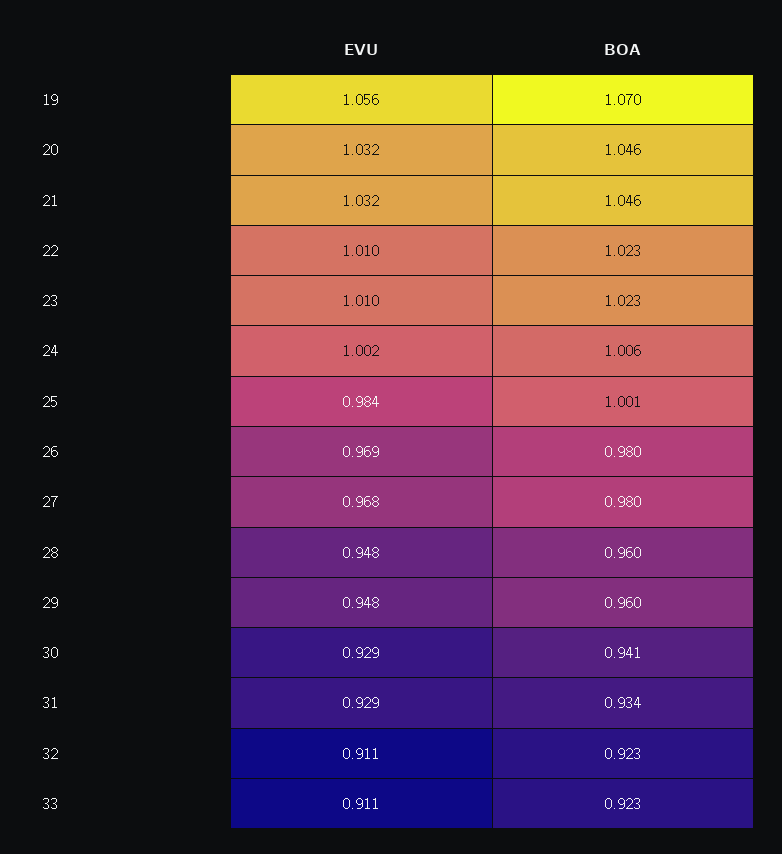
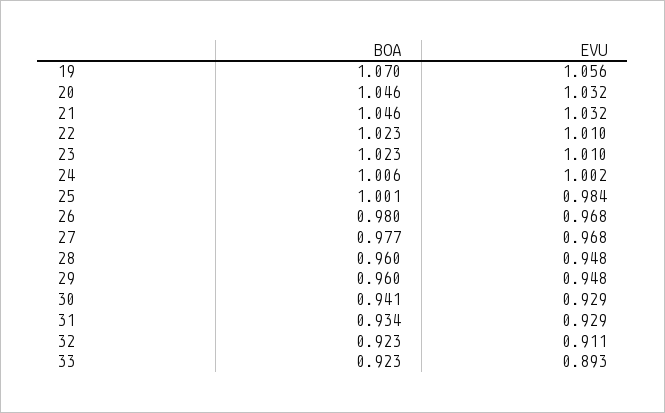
EVU, 26: 0.969 -> 0.968
BOA, 27: 0.98 -> 0.977
EVU, 33: 0.911 -> 0.893

